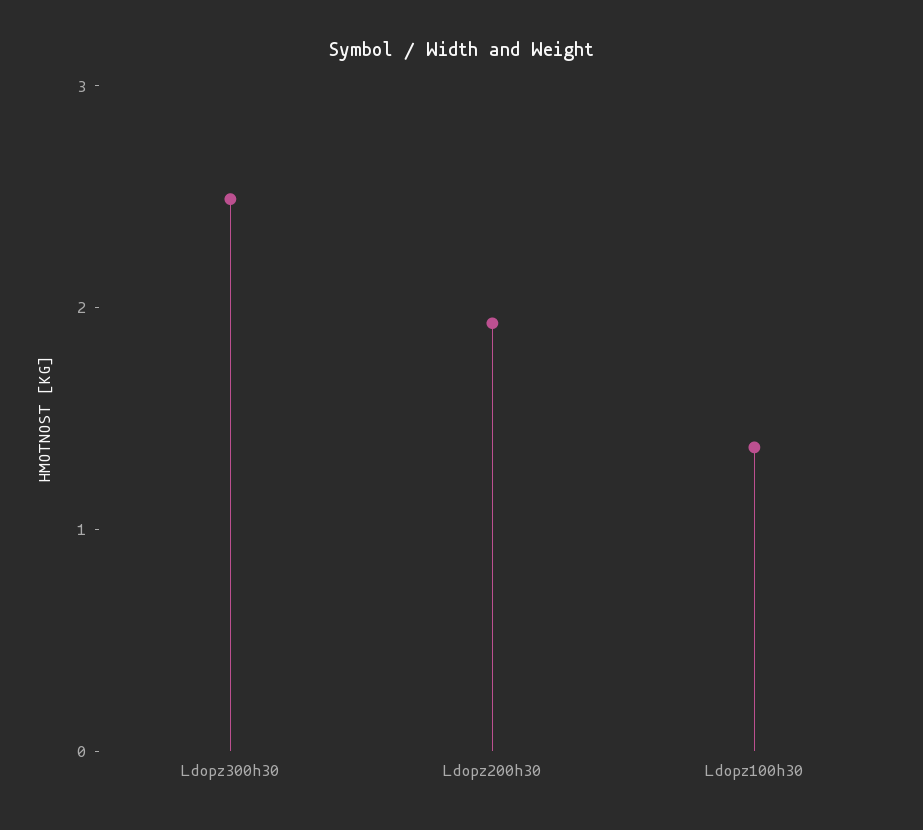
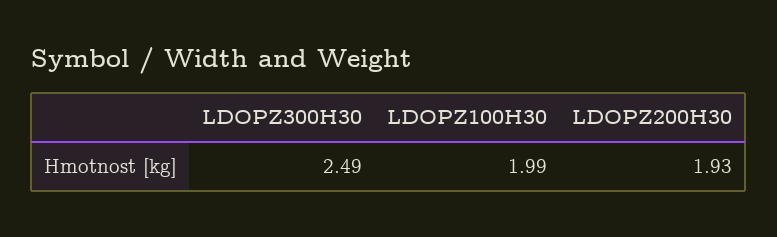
Ldopz100h30: 1.4 -> 1.99

